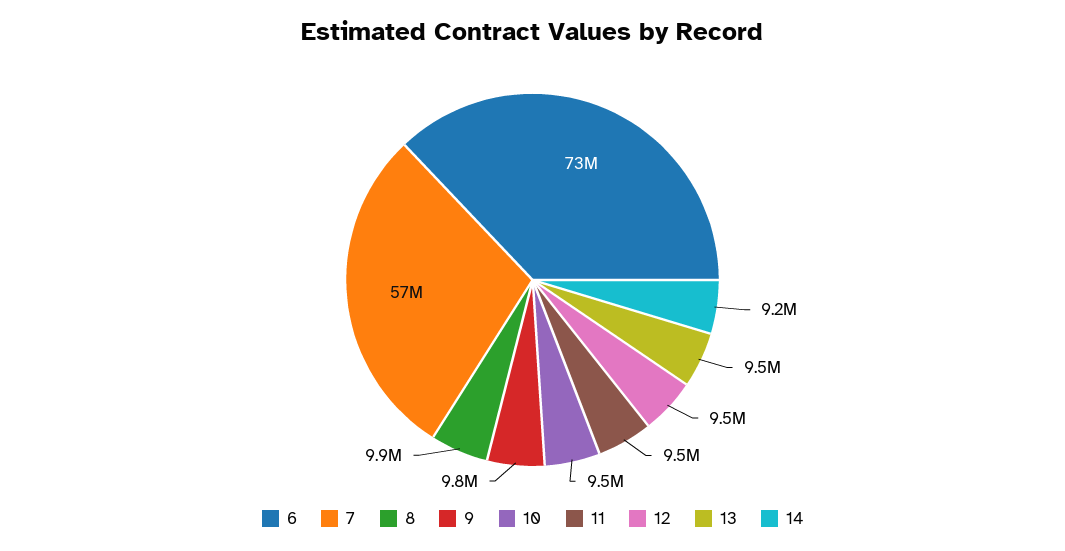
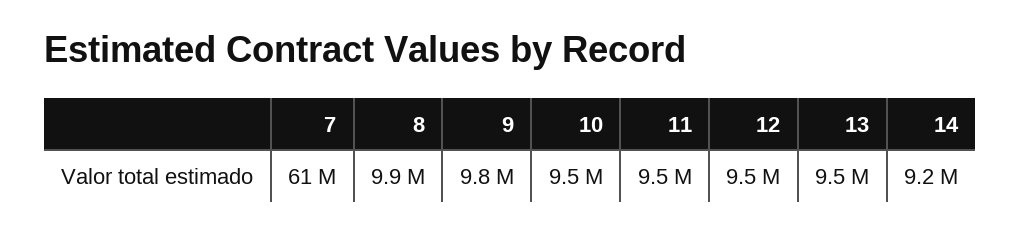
6: 73000000 -> none
7: 57000000 -> 61000000

